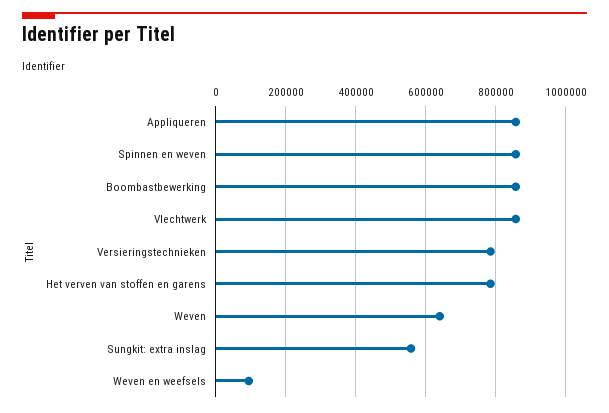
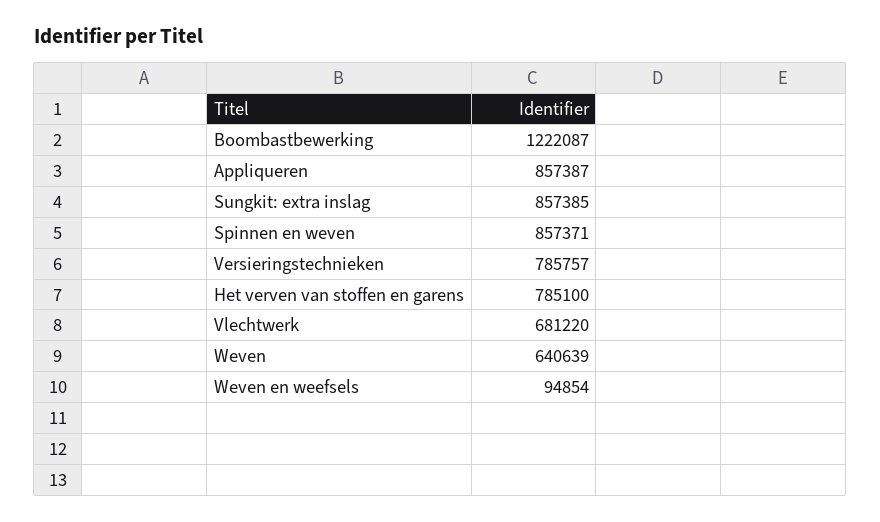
Boombastbewerking: 860000 -> 1222087
Vlechtwerk: 860000 -> 681220
Sungkit: extra inslag: 560000 -> 857385

